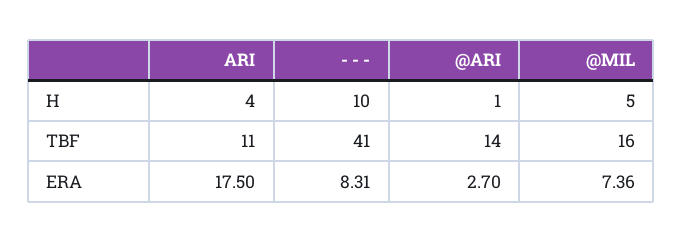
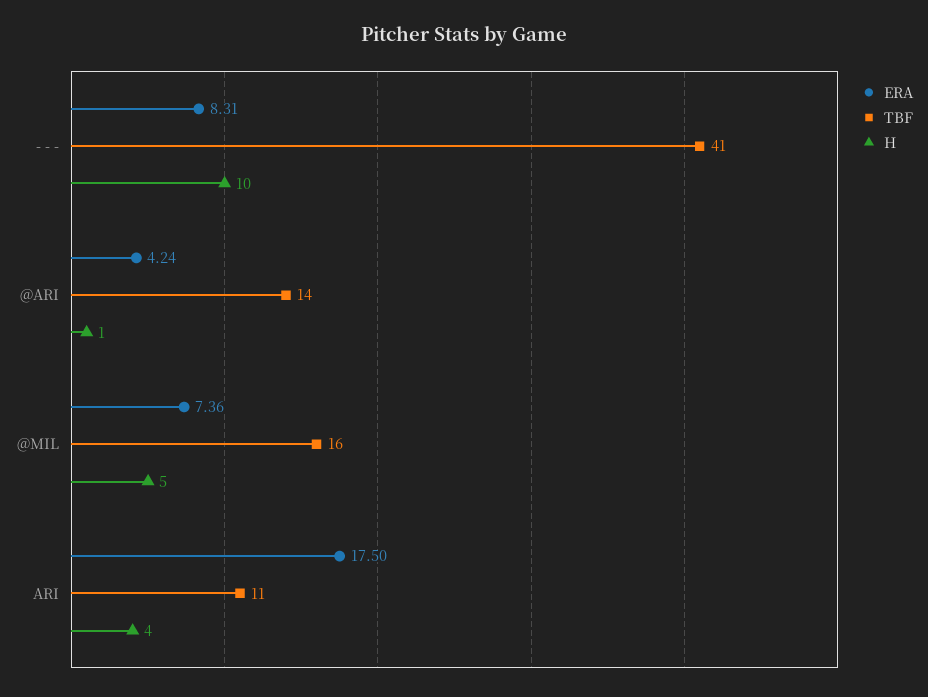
ERA, @ARI: 2.7 -> 4.24

